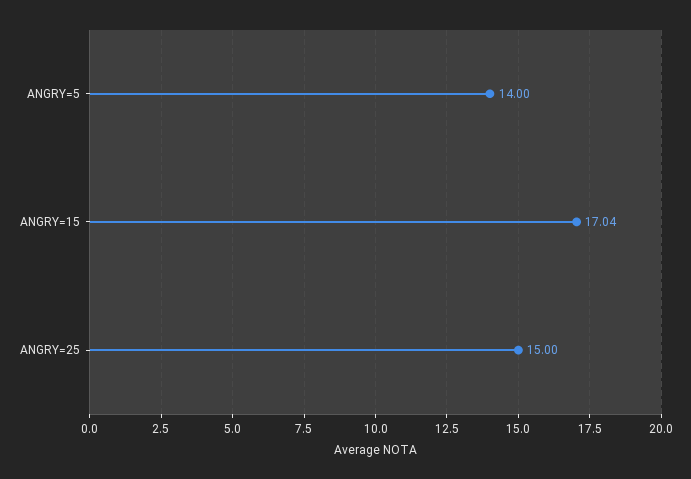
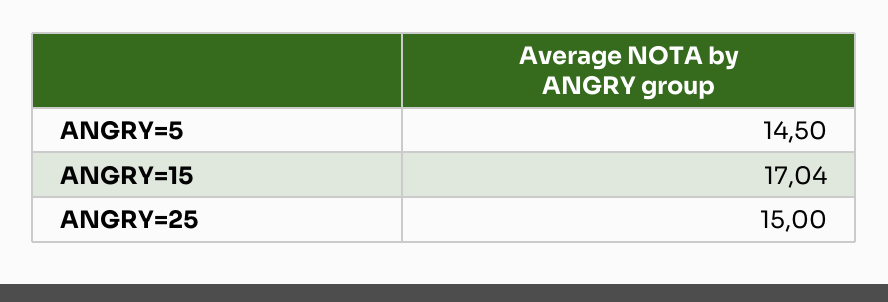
ANGRY=5: 14 -> 14.5

